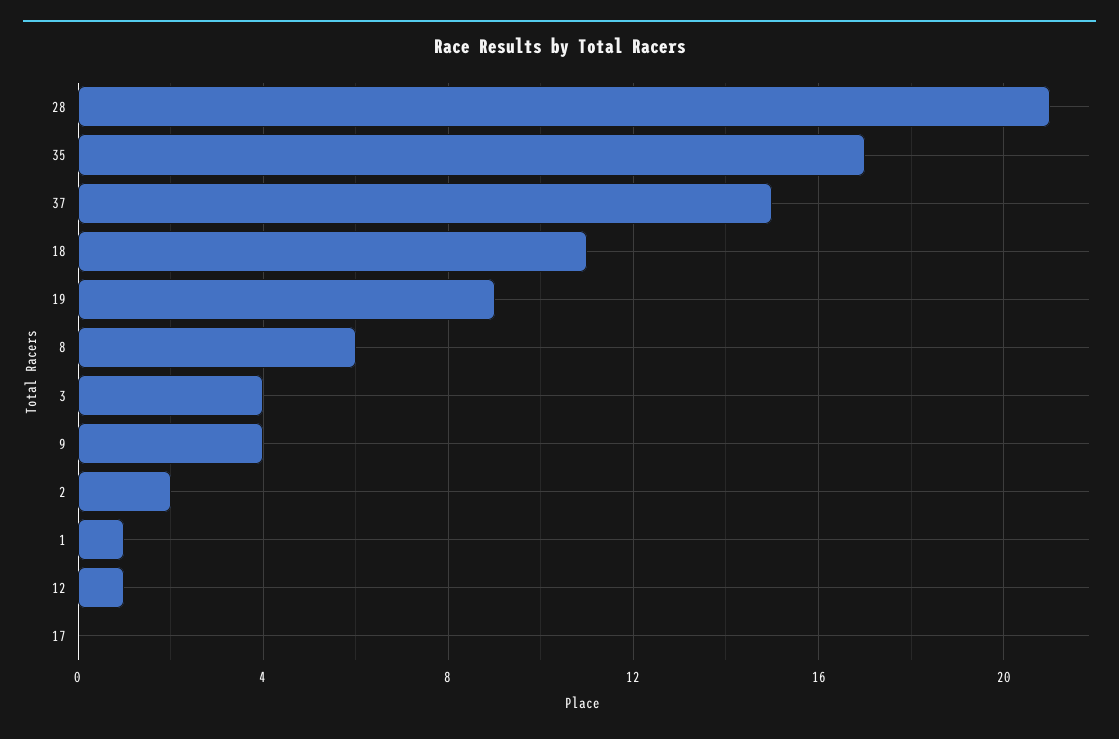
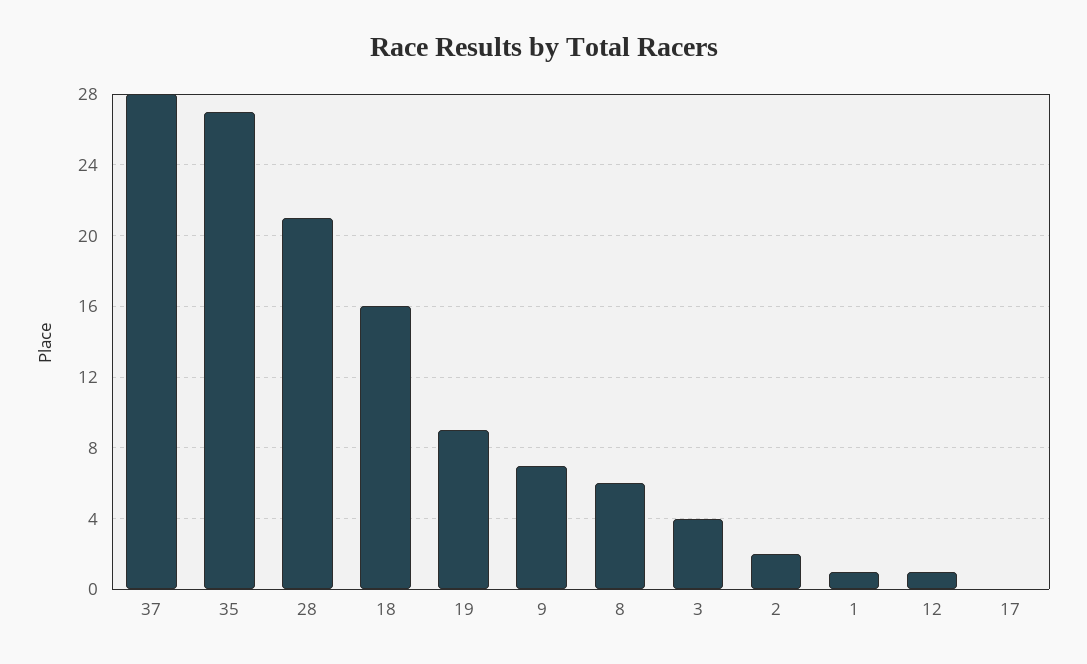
35: 17 -> 27
37: 15 -> 28
18: 11 -> 16
9: 4 -> 7

